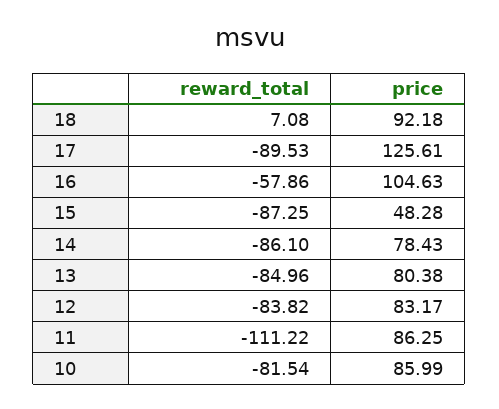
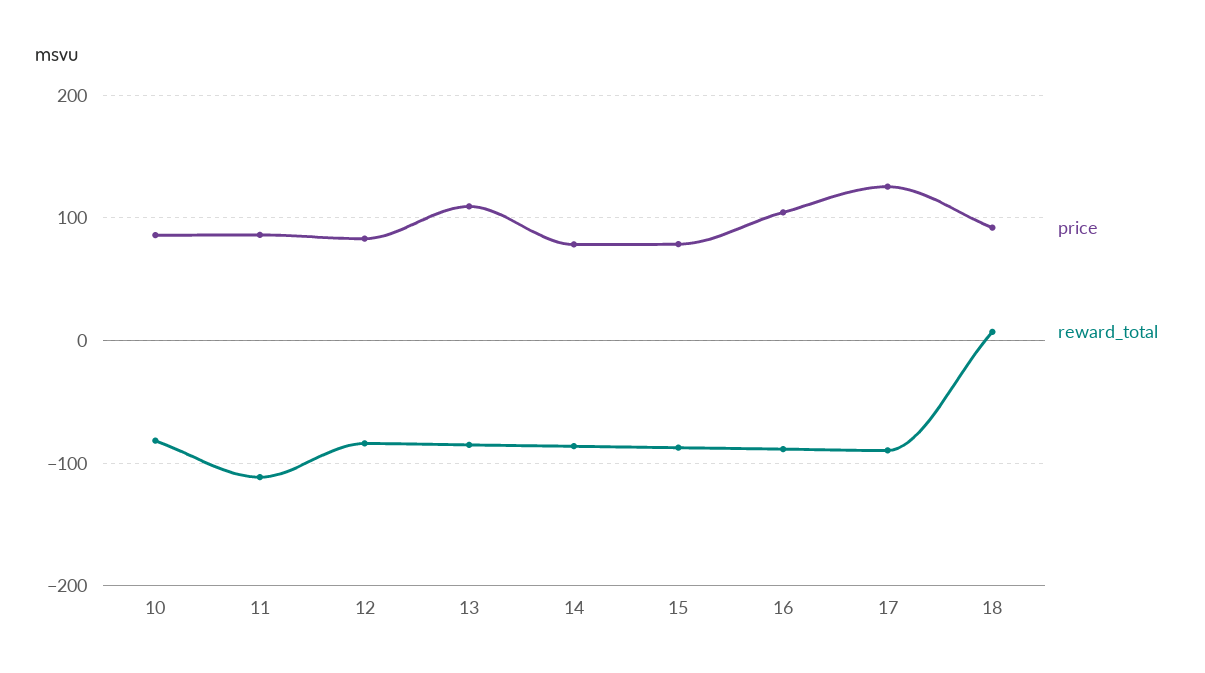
reward_total, 16: -57.86 -> -90
price, 15: 48.28 -> 80
price, 13: 80.38 -> 110

